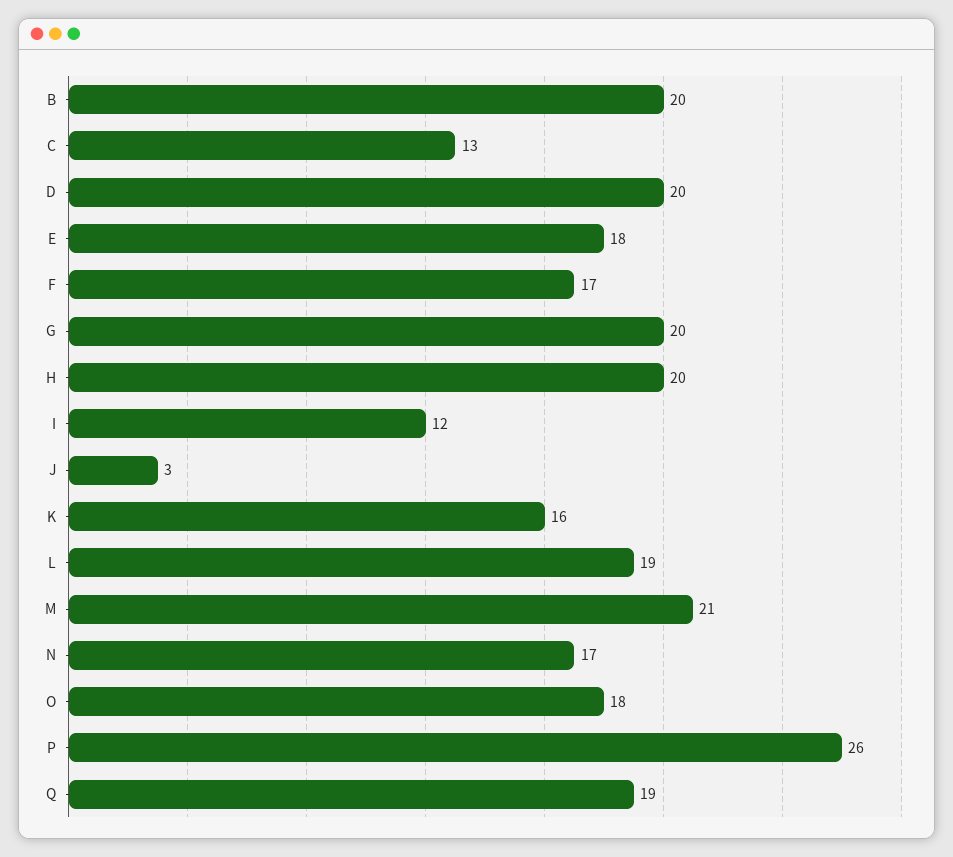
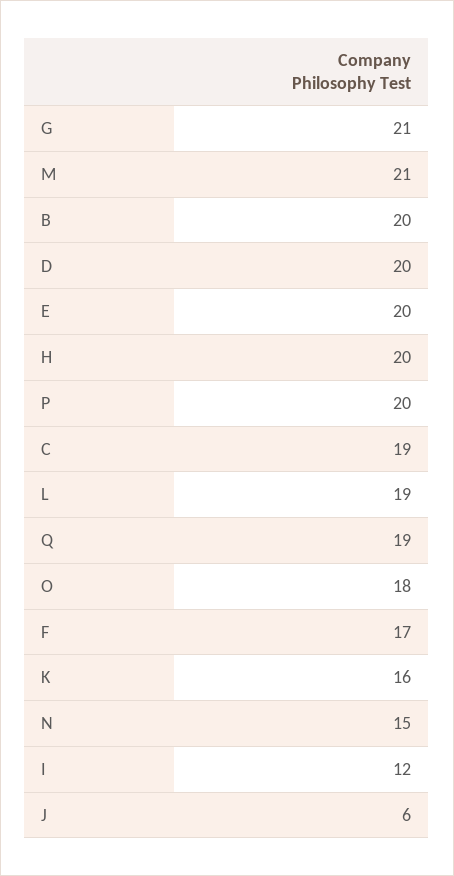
C: 13 -> 19
E: 18 -> 20
G: 20 -> 21
J: 3 -> 6
N: 17 -> 15
P: 26 -> 20

